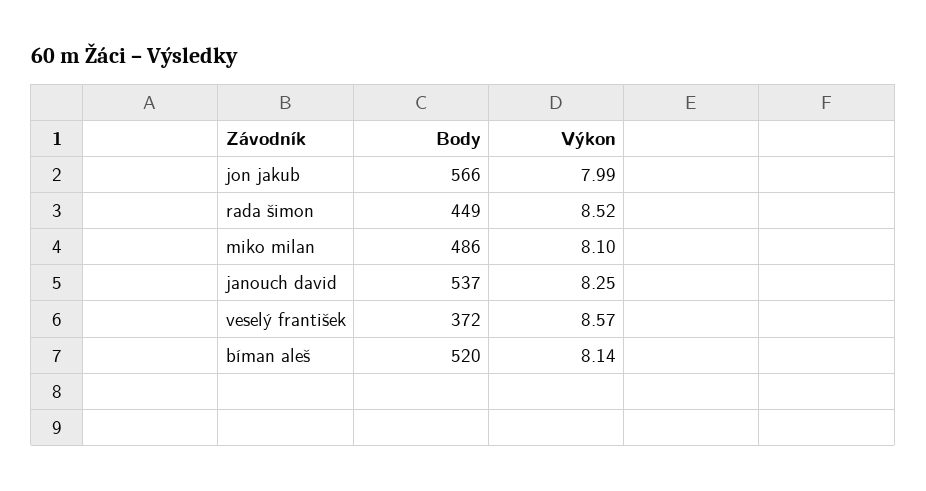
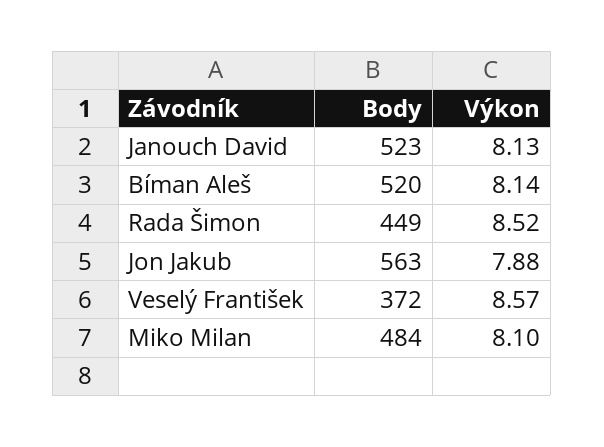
Body, jon jakub: 566 -> 563
Výkon, jon jakub: 7.99 -> 7.88
Body, miko milan: 486 -> 484
Body, janouch david: 537 -> 523
Výkon, janouch david: 8.25 -> 8.13

